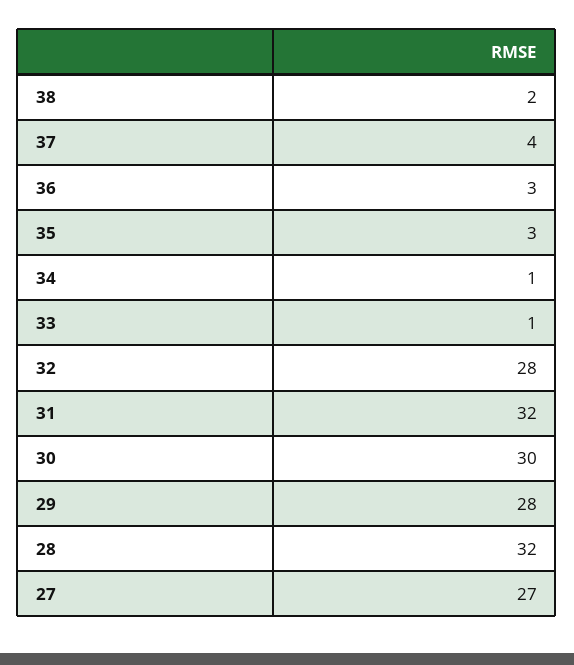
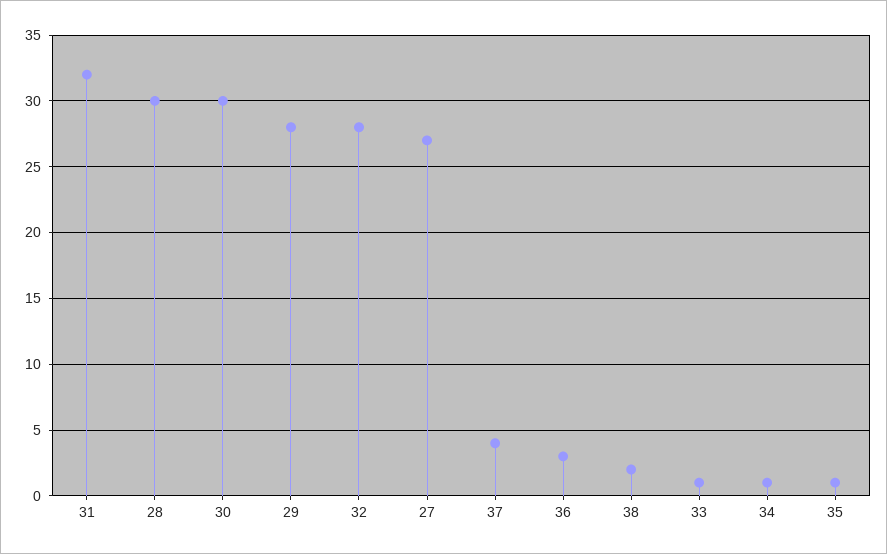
35: 3 -> 1
28: 32 -> 30

